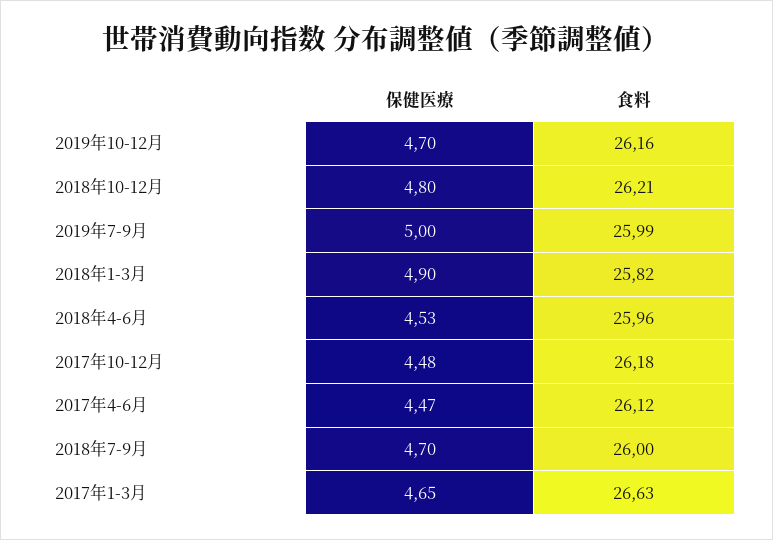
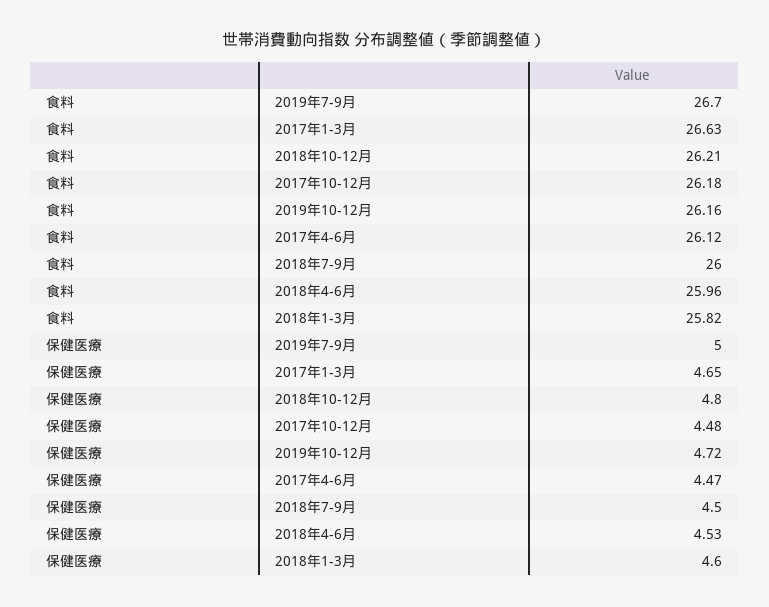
保健医療, 2019年10-12月: 4.7 -> 4.72
食料, 2019年7-9月: 25.99 -> 26.7
保健医療, 2018年1-3月: 4.9 -> 4.6
保健医療, 2018年7-9月: 4.7 -> 4.5

